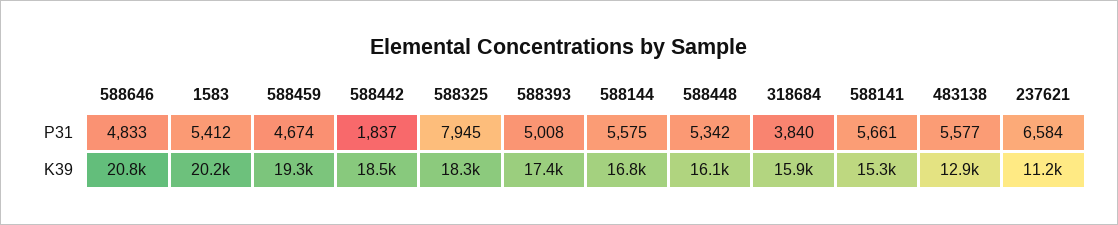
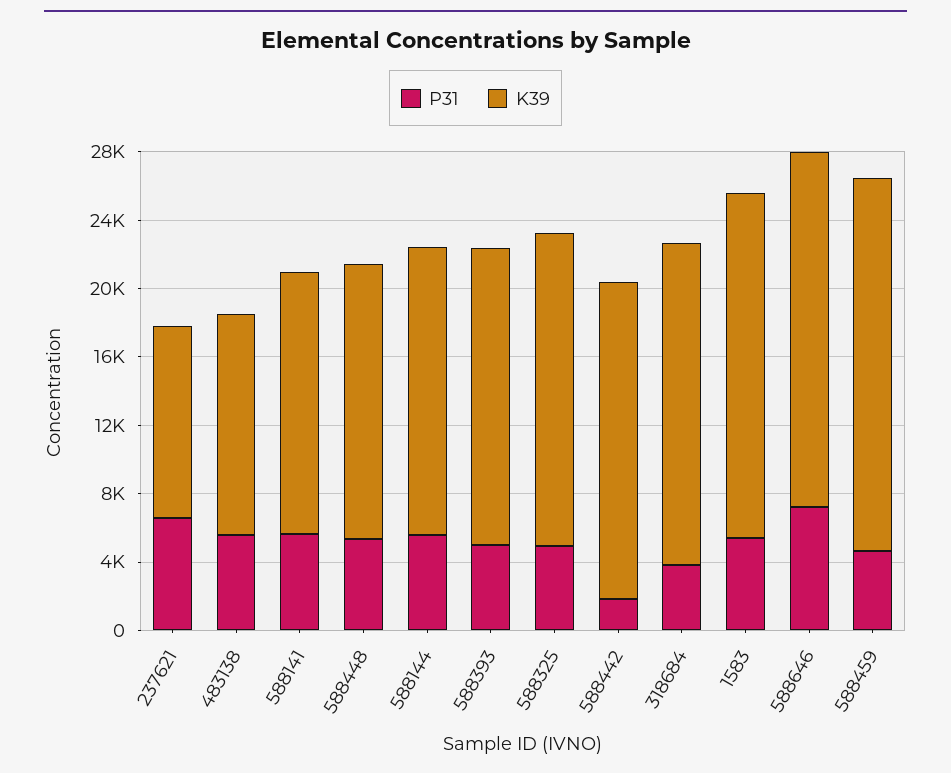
P31, 588646: 4833 -> 7000
P31, 588325: 7945 -> 5000
K39, 588459: 19300 -> 22000
K39, 318684: 15900 -> 19000

